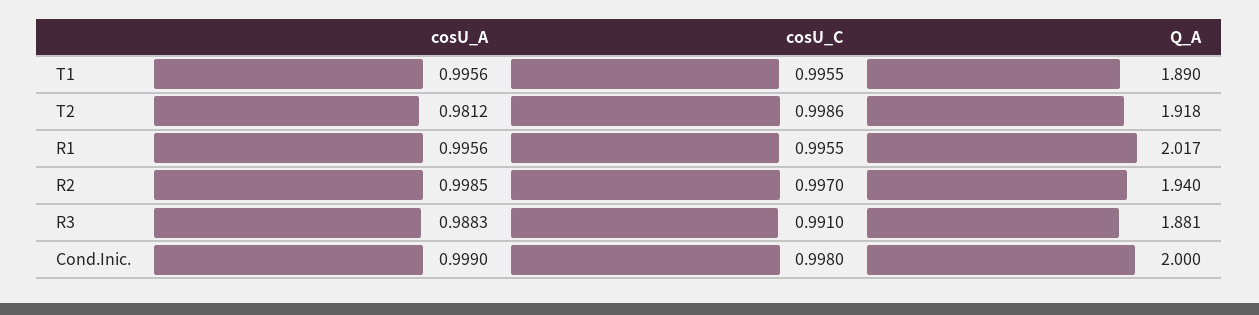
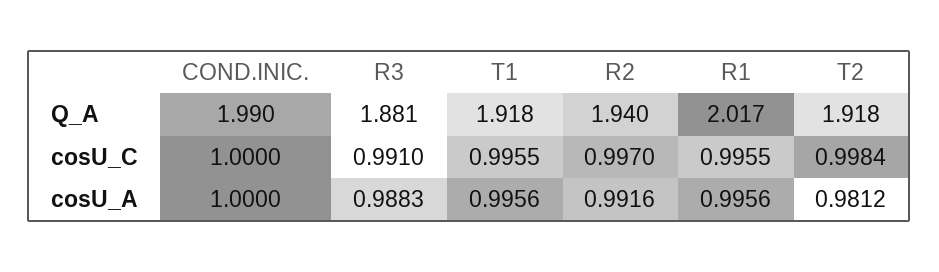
Q_A, T1: 1.89 -> 1.918
cosU_C, T2: 0.9986 -> 0.9984
cosU_A, R2: 0.9985 -> 0.9916
cosU_A, Cond.Inic.: 0.999 -> 1
cosU_C, Cond.Inic.: 0.998 -> 1
Q_A, Cond.Inic.: 2 -> 1.99

